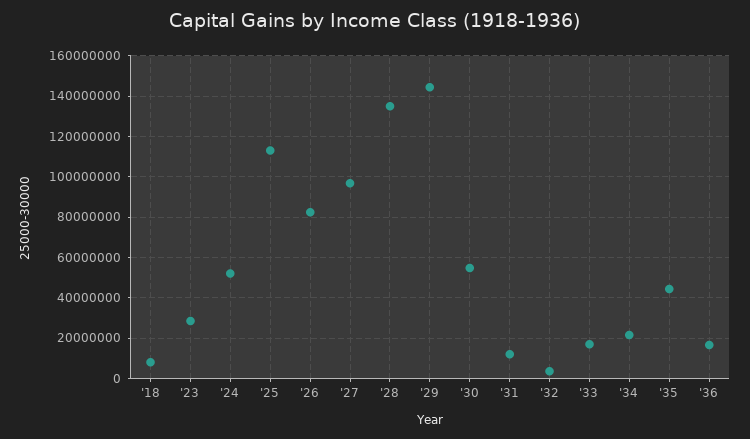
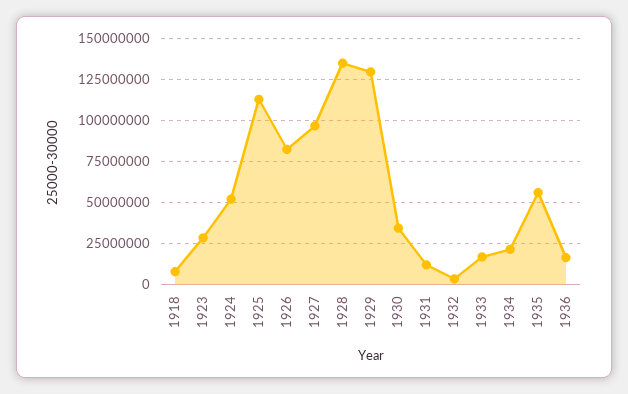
'29: 145000000 -> 130000000
'30: 55000000 -> 35000000
'35: 45000000 -> 55000000

